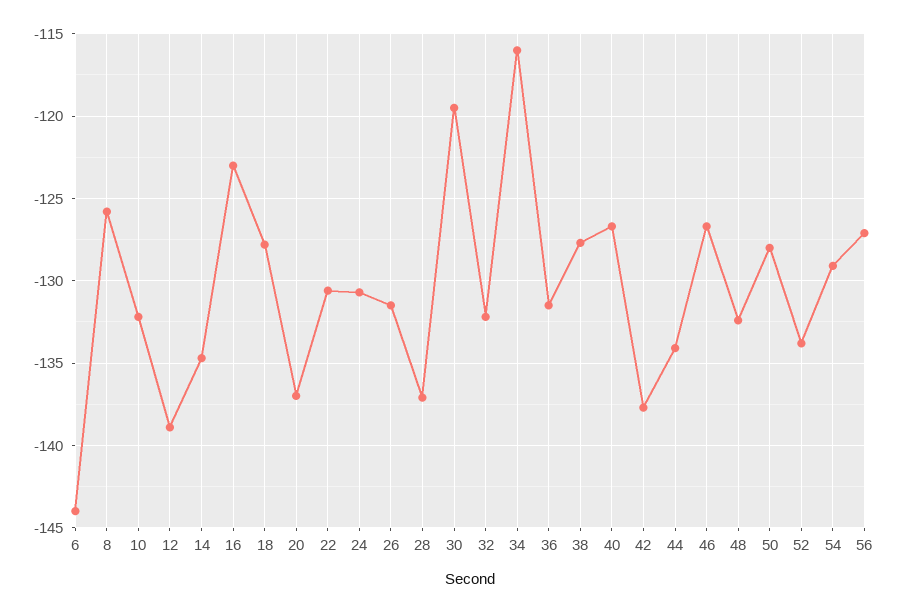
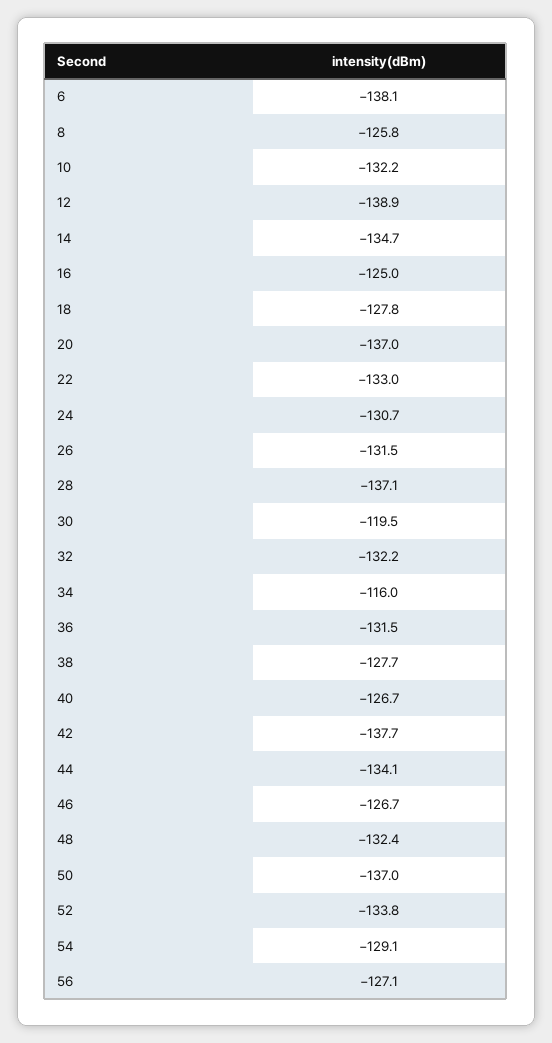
6: -144 -> -138.1
16: -123 -> -125
22: -130.5 -> -133
50: -128 -> -137

